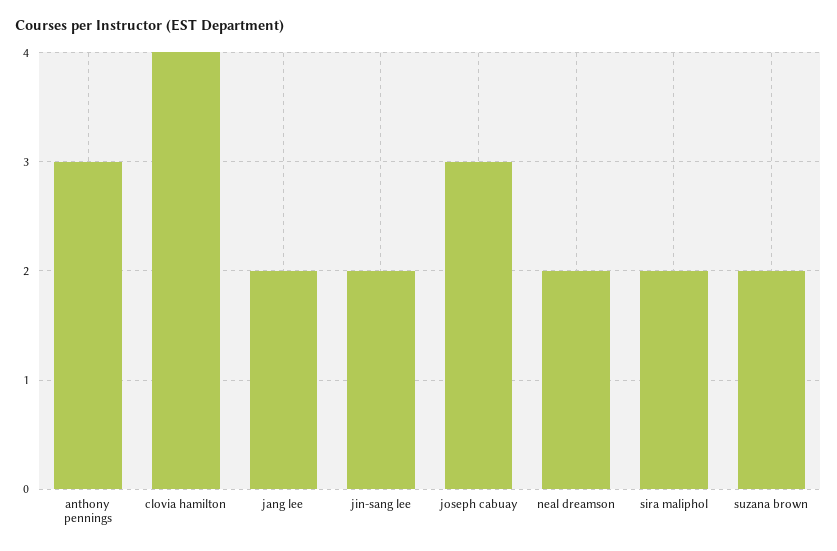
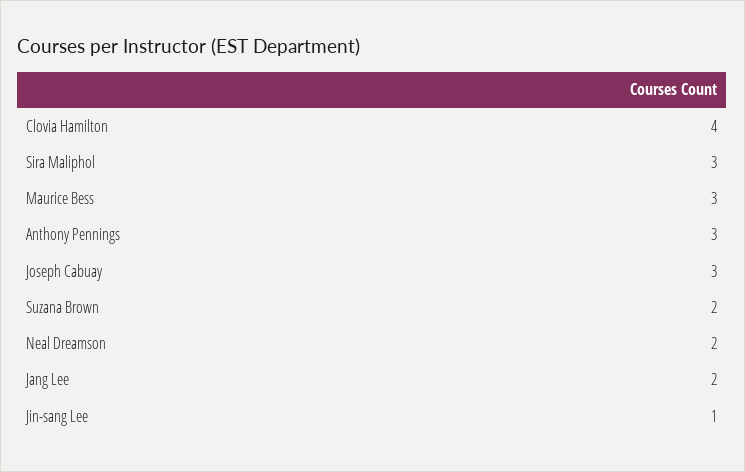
jin-sang lee: 2 -> 1
sira maliphol: 2 -> 3
Maurice Bess: none -> 3

